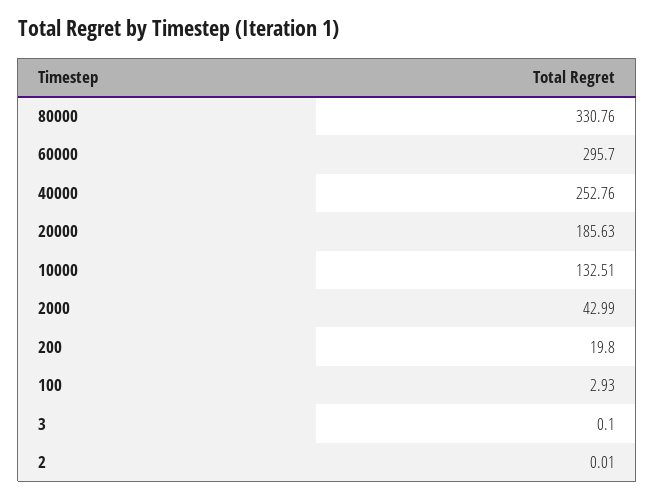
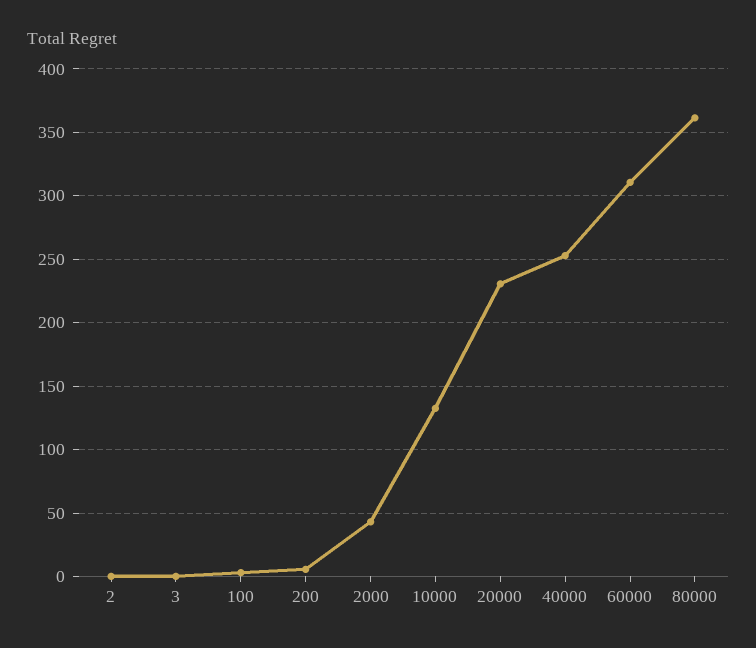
80000: 330.76 -> 360
60000: 295.7 -> 310
20000: 185.63 -> 230
200: 19.8 -> 5

